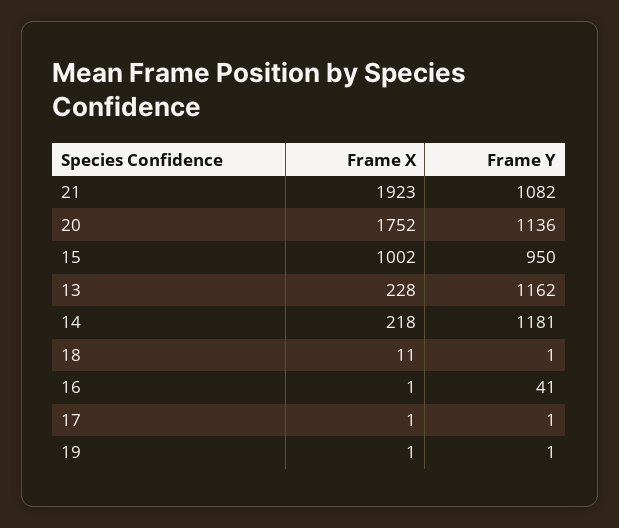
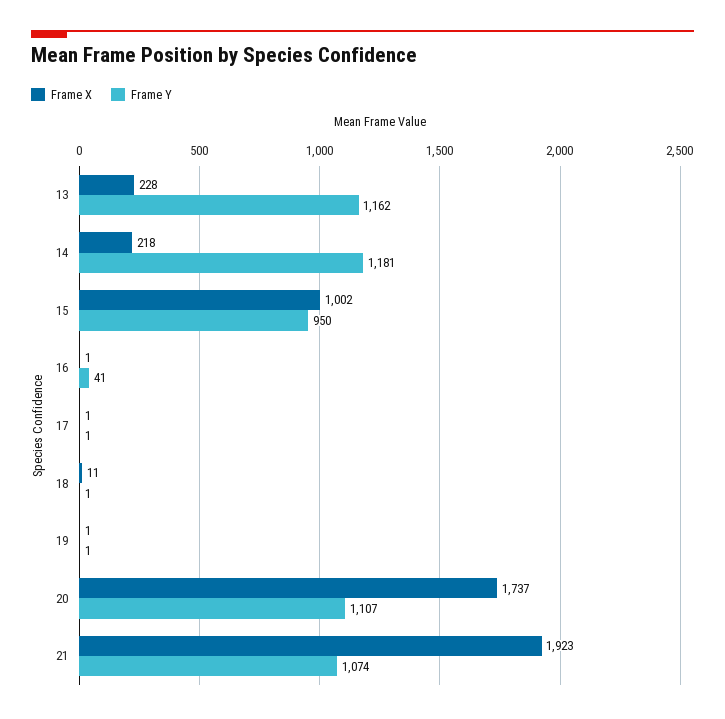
Frame Y, 21: 1082 -> 1074
Frame X, 20: 1752 -> 1737
Frame Y, 20: 1136 -> 1107

